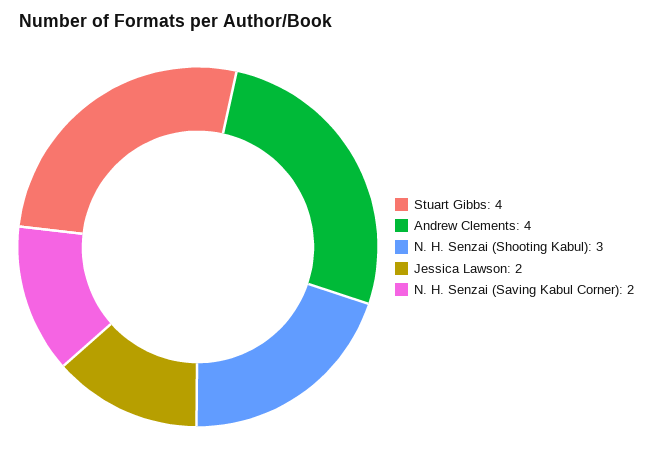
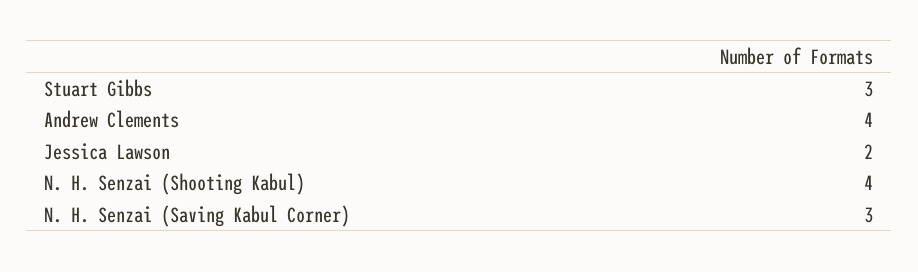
Stuart Gibbs: 4 -> 3
N. H. Senzai (Shooting Kabul): 3 -> 4
N. H. Senzai (Saving Kabul Corner): 2 -> 3

